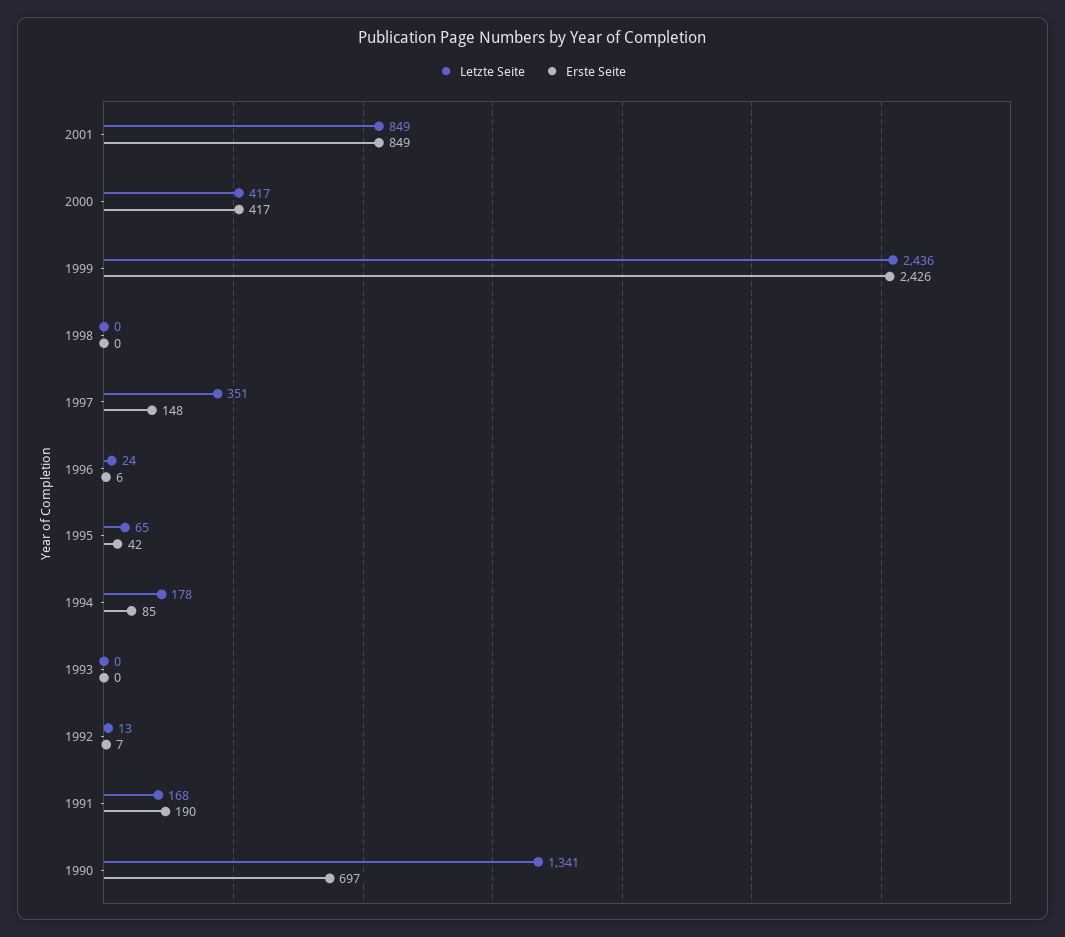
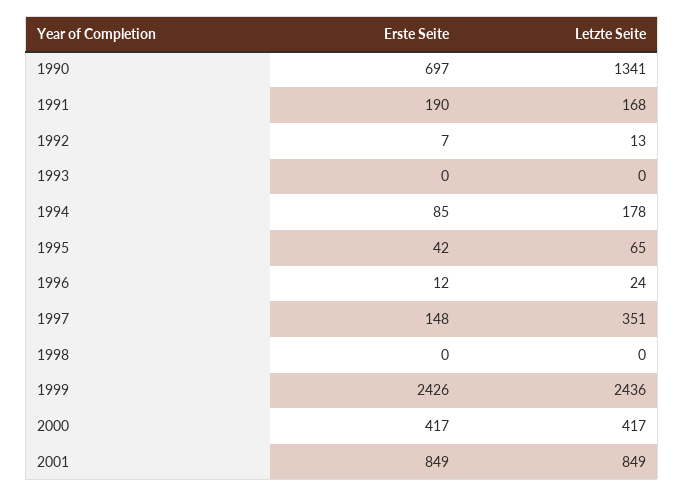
Erste Seite, 1996: 6 -> 12

